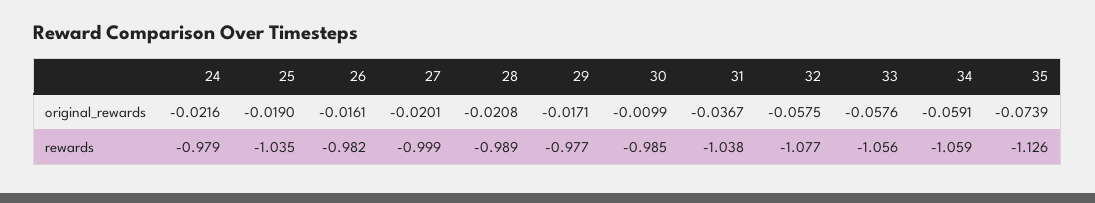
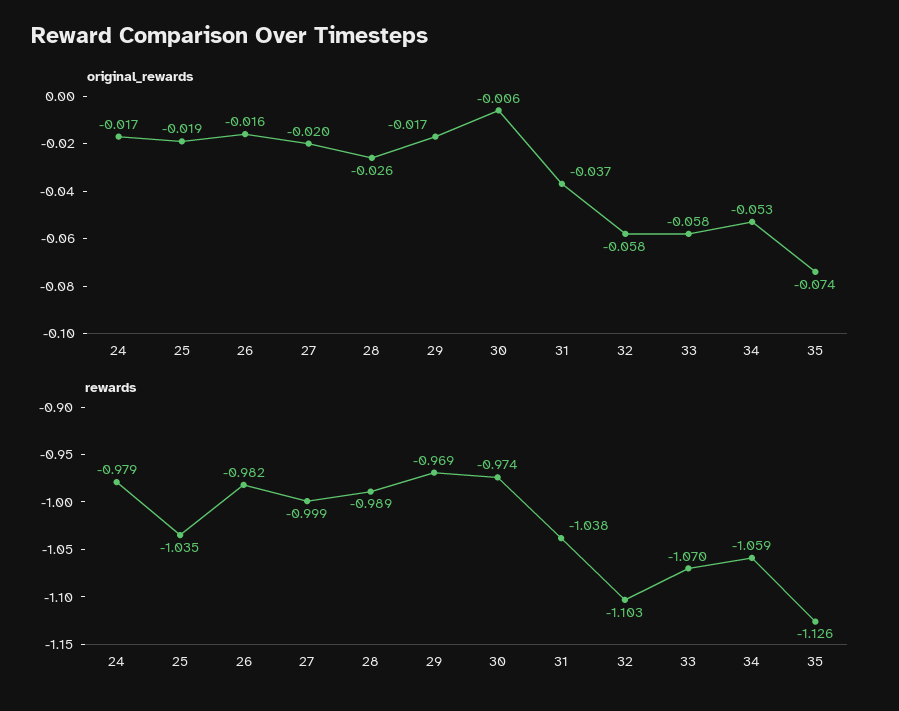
original_rewards, 24: -0.0216 -> -0.017
original_rewards, 28: -0.0208 -> -0.026
original_rewards, 30: -0.0099 -> -0.006
original_rewards, 34: -0.0591 -> -0.053
rewards, 29: -0.977 -> -0.969
rewards, 30: -0.985 -> -0.974
rewards, 32: -1.077 -> -1.103
rewards, 33: -1.056 -> -1.07

